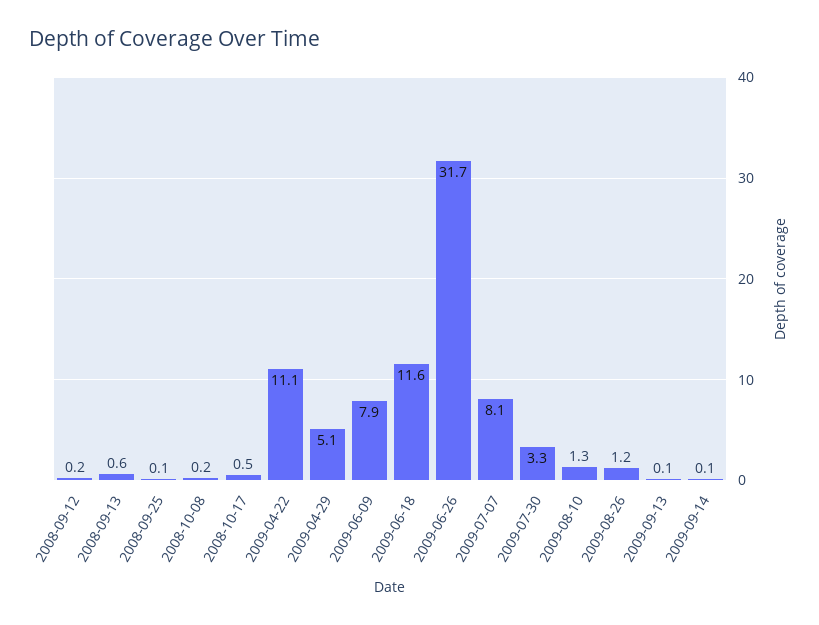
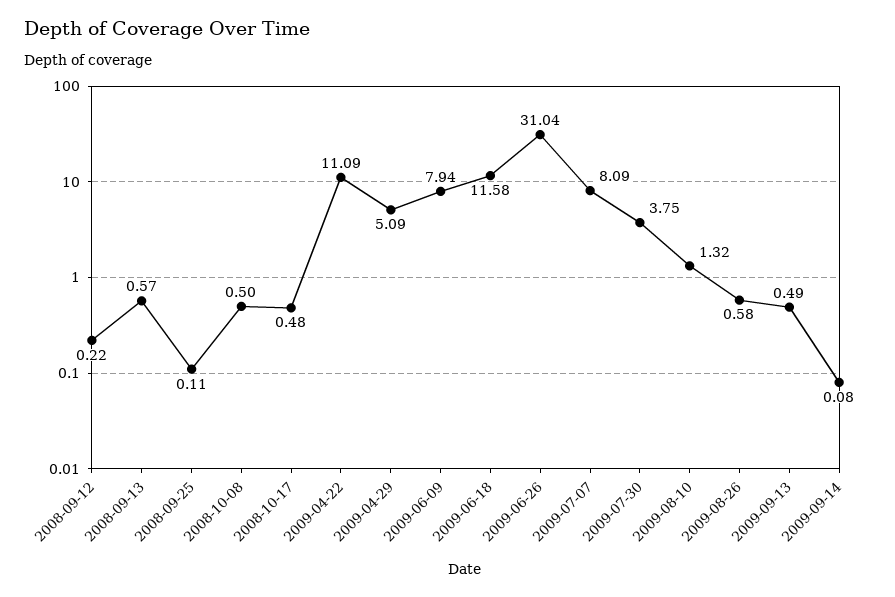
2008-10-08: 0.2 -> 0.5
2009-06-26: 31.7 -> 31.04
2009-07-30: 3.3 -> 3.75
2009-08-26: 1.2 -> 0.58
2009-09-13: 0.1 -> 0.49

